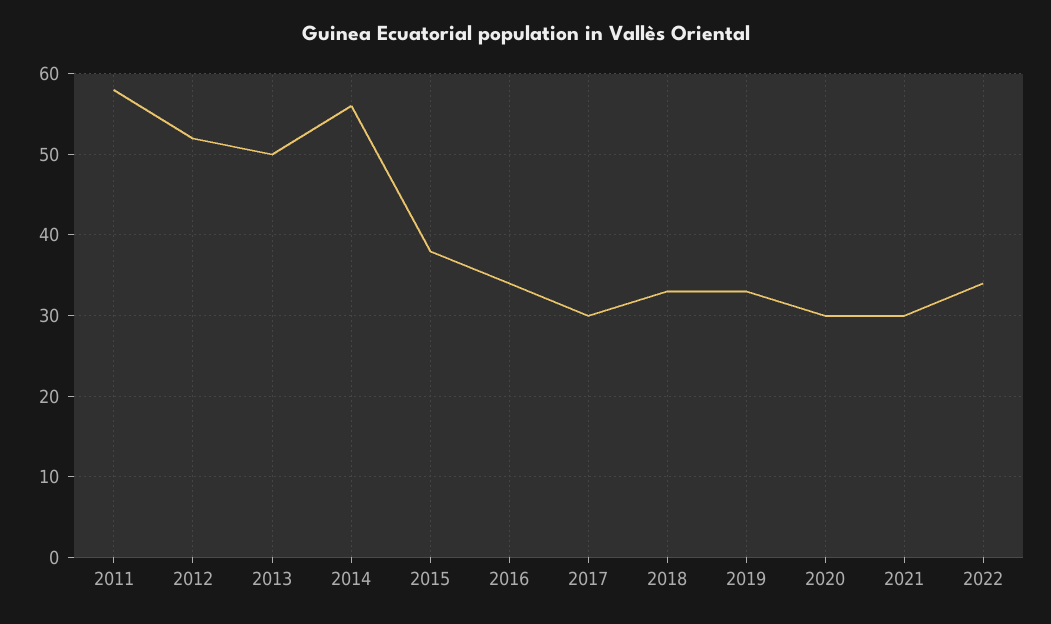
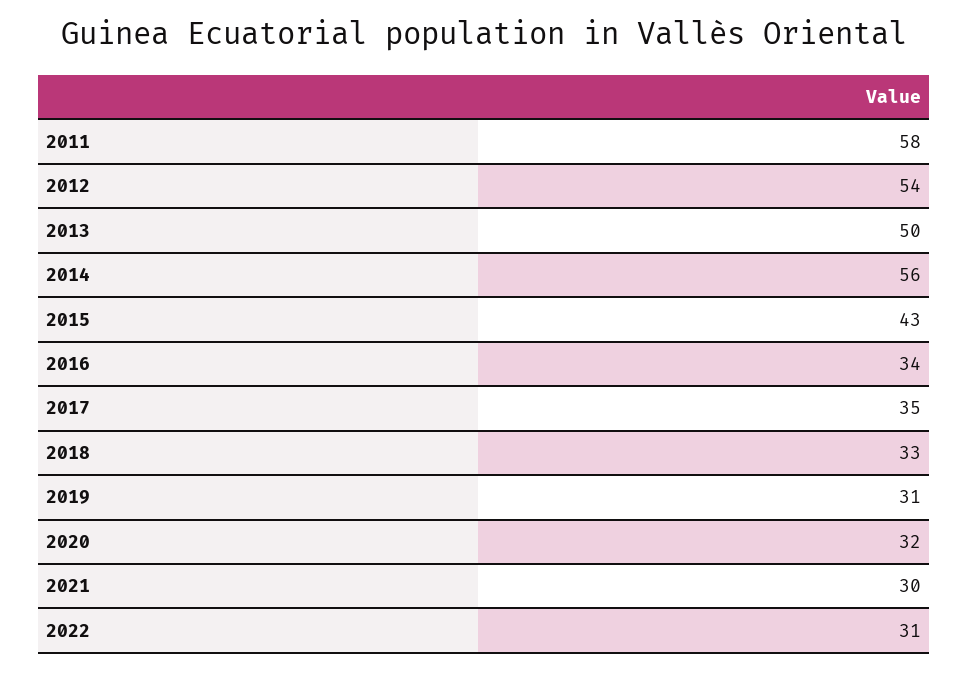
2012: 52 -> 54
2015: 38 -> 43
2017: 30 -> 35
2019: 33 -> 31
2020: 30 -> 32
2022: 34 -> 31

